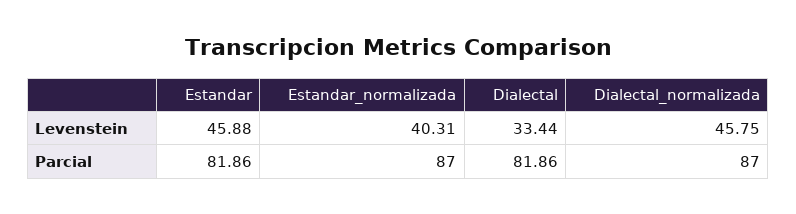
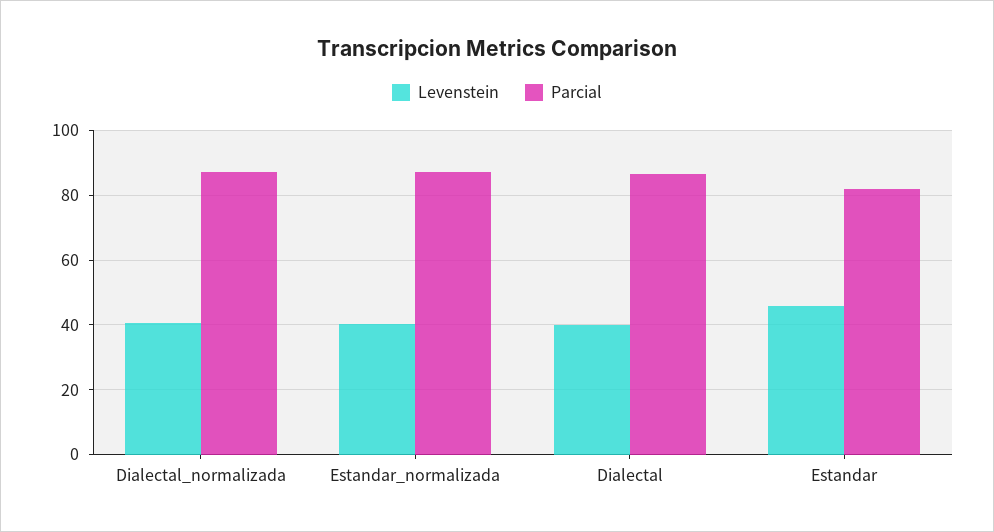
Levenstein, Dialectal: 33.44 -> 40
Levenstein, Dialectal_normalizada: 45.75 -> 40
Parcial, Dialectal: 81.86 -> 86

